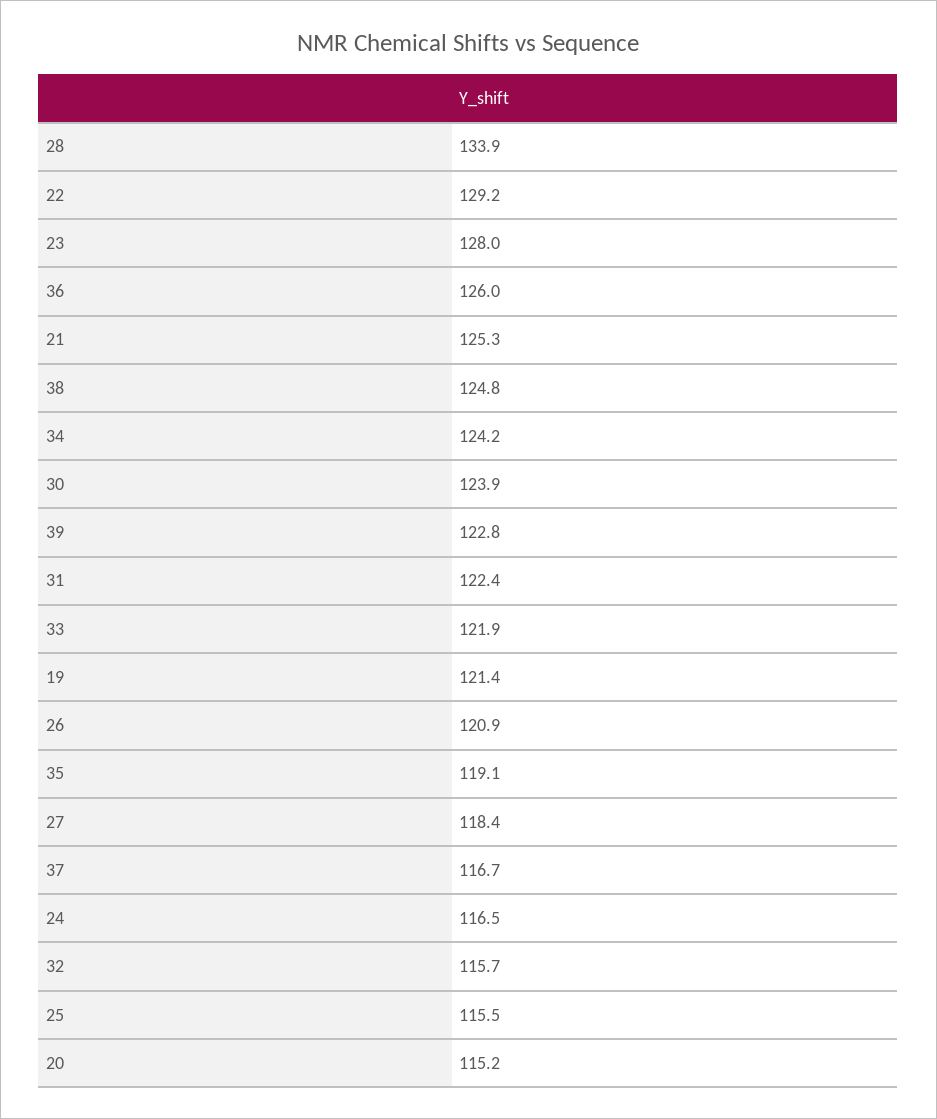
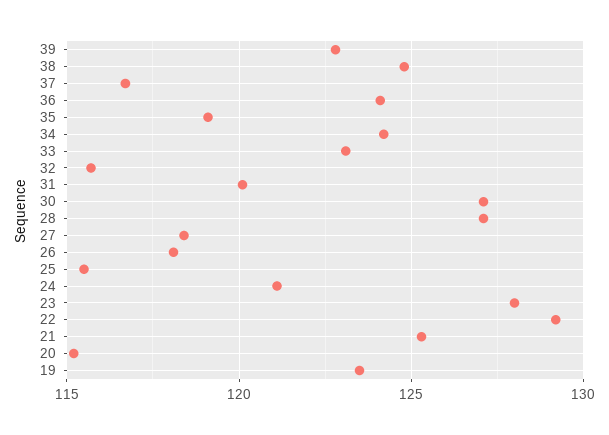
28: 133.9 -> 127
36: 126 -> 124
30: 123.9 -> 127
31: 122.4 -> 120
33: 121.9 -> 123
19: 121.4 -> 123.5
26: 120.9 -> 118
24: 116.5 -> 121

